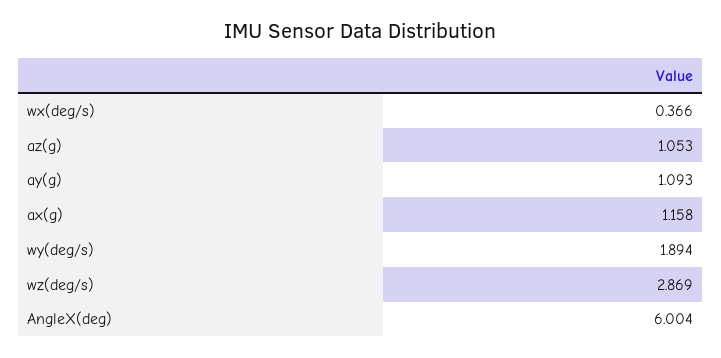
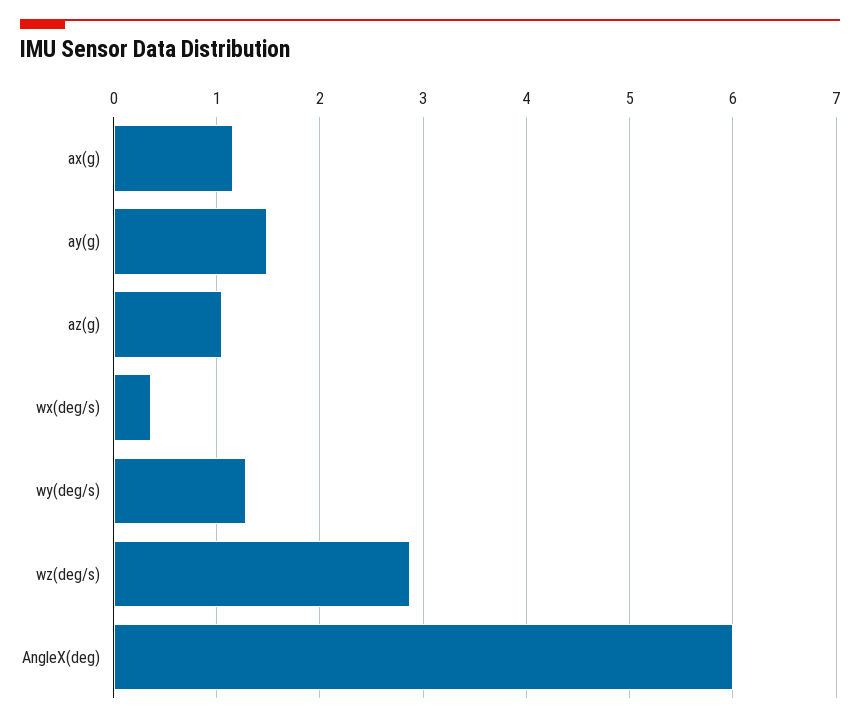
ay(g): 1.093 -> 1.5
wy(deg/s): 1.894 -> 1.3

